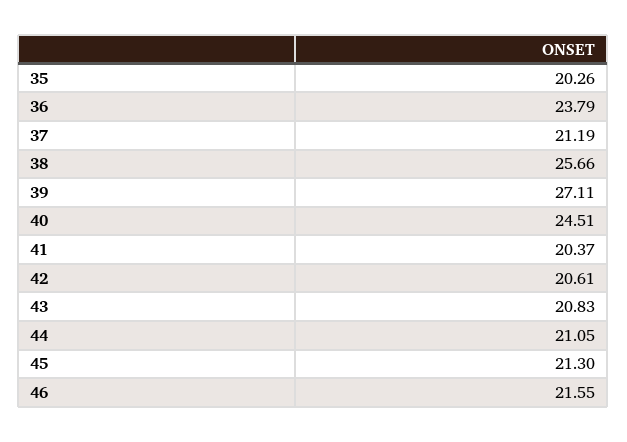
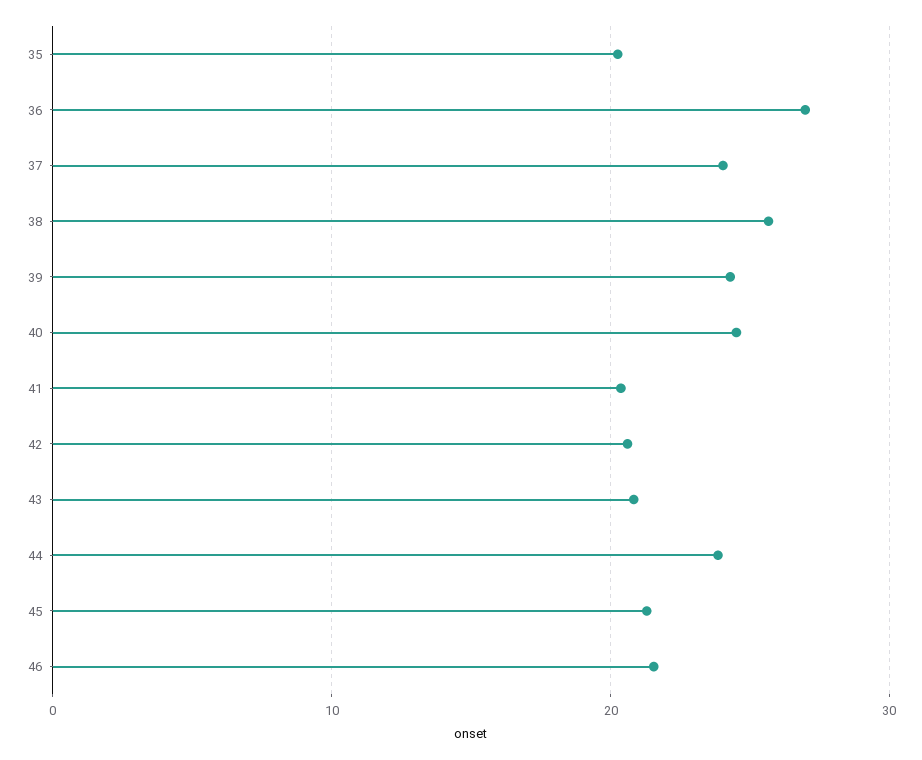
36: 23.79 -> 27
37: 21.19 -> 24
39: 27.11 -> 24
44: 21.05 -> 24

